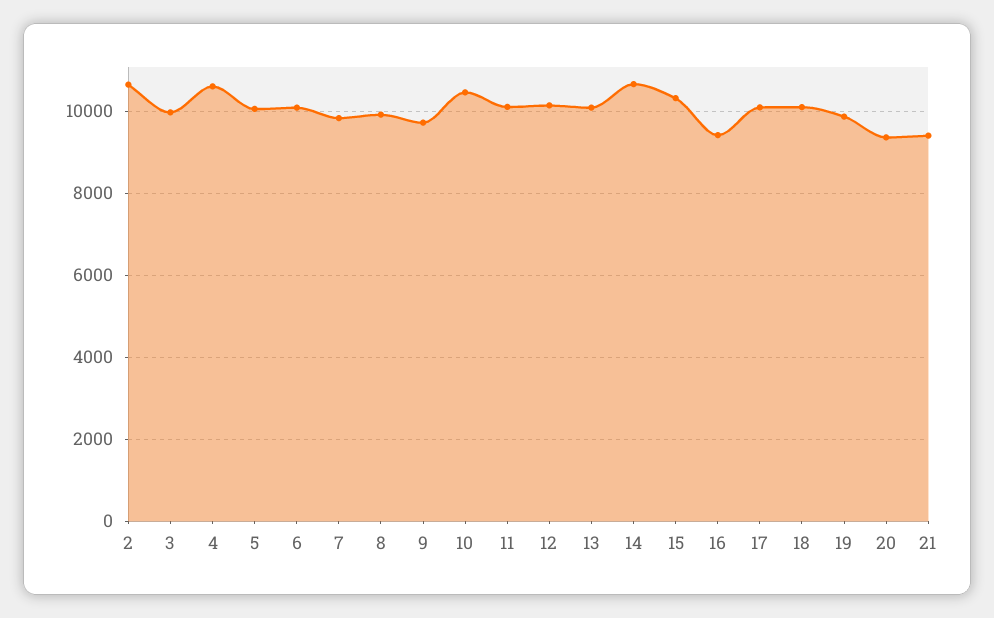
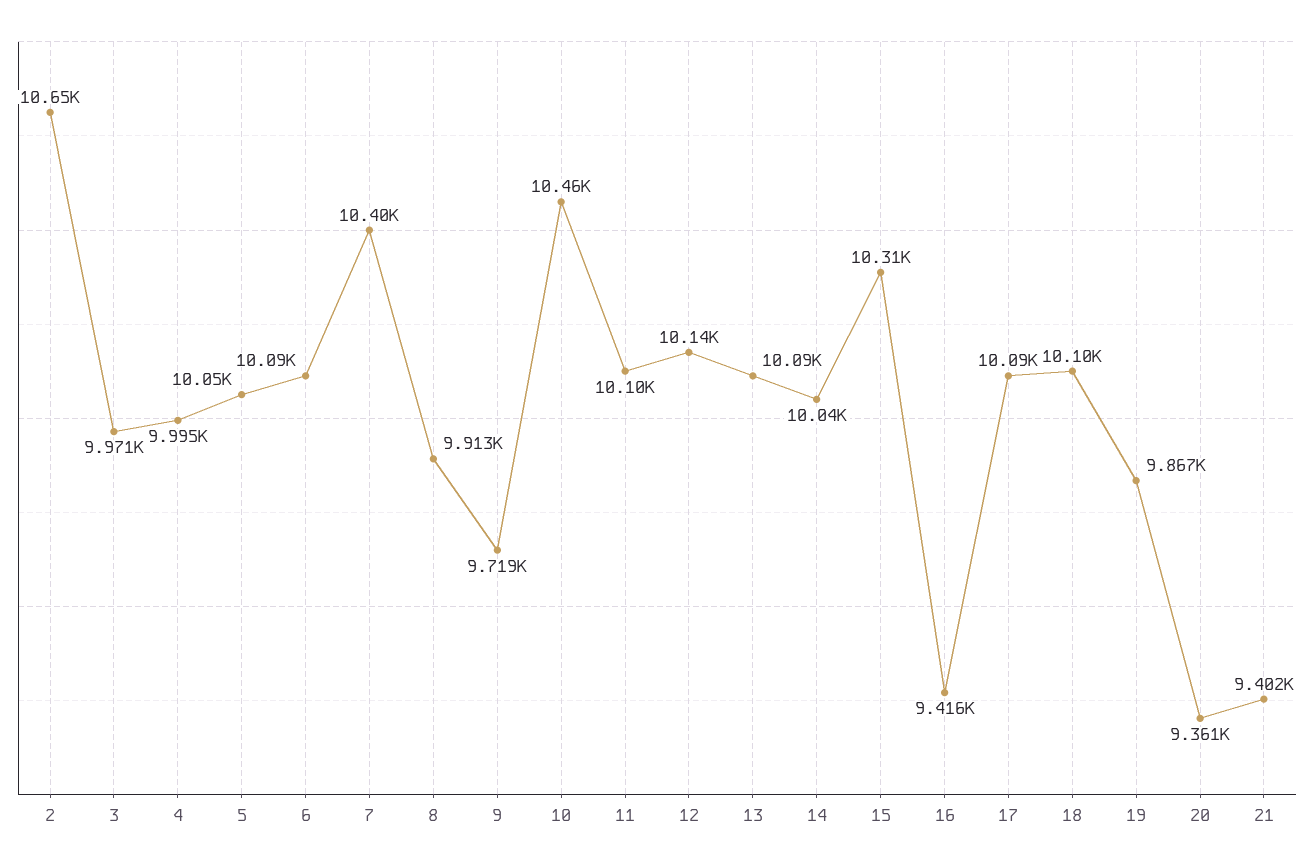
4: 10600 -> 9995
7: 9800 -> 10400
14: 10600 -> 10040

